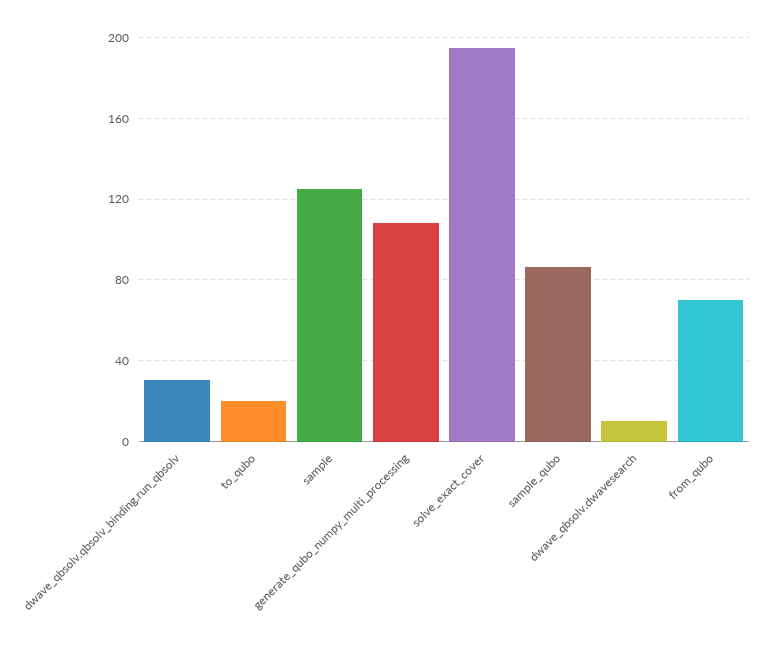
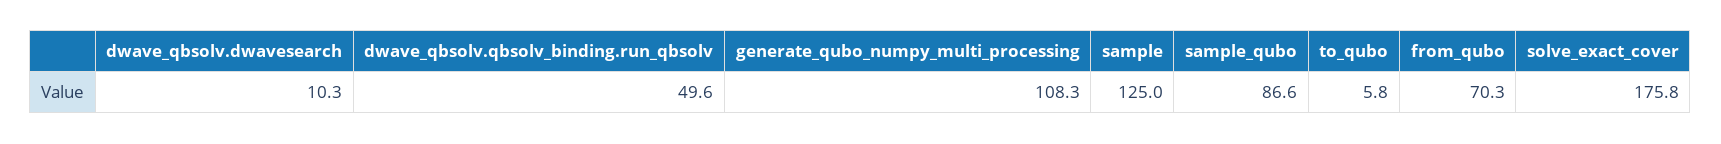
dwave_qbsolv.qbsolv_binding.run_qbsolv: 30 -> 49.6
to_qubo: 20 -> 5.8
solve_exact_cover: 195 -> 175.8

